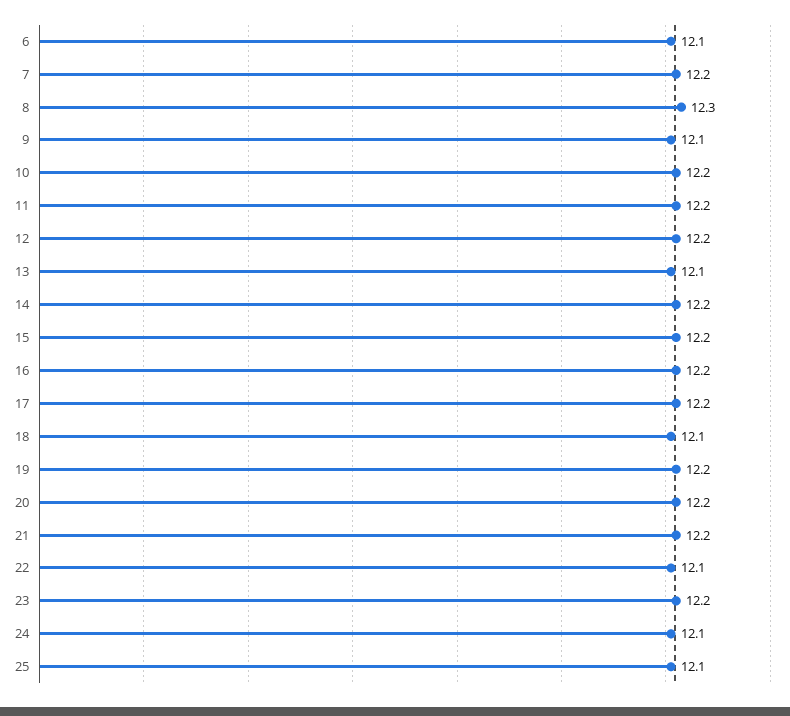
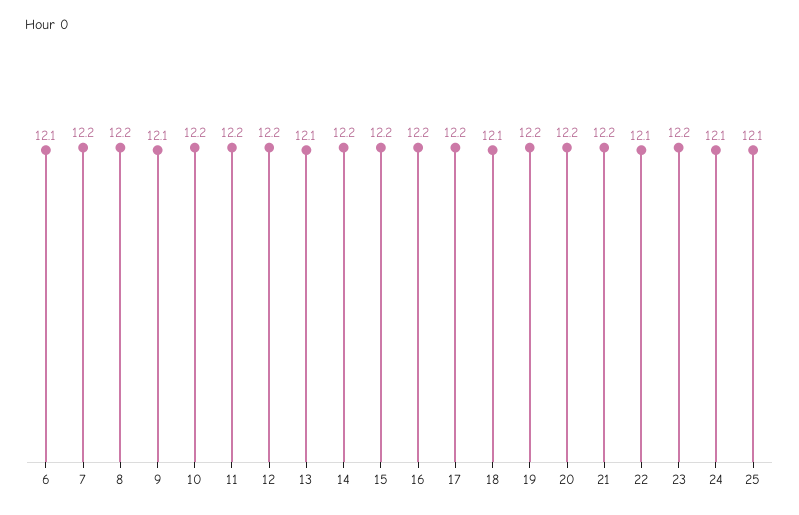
8: 12.3 -> 12.2

